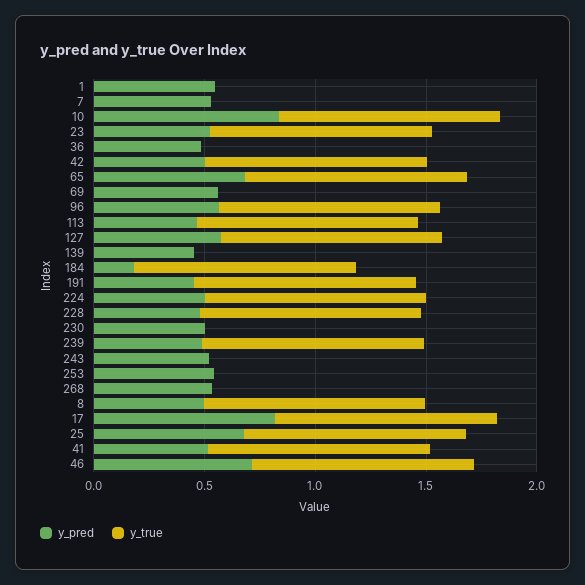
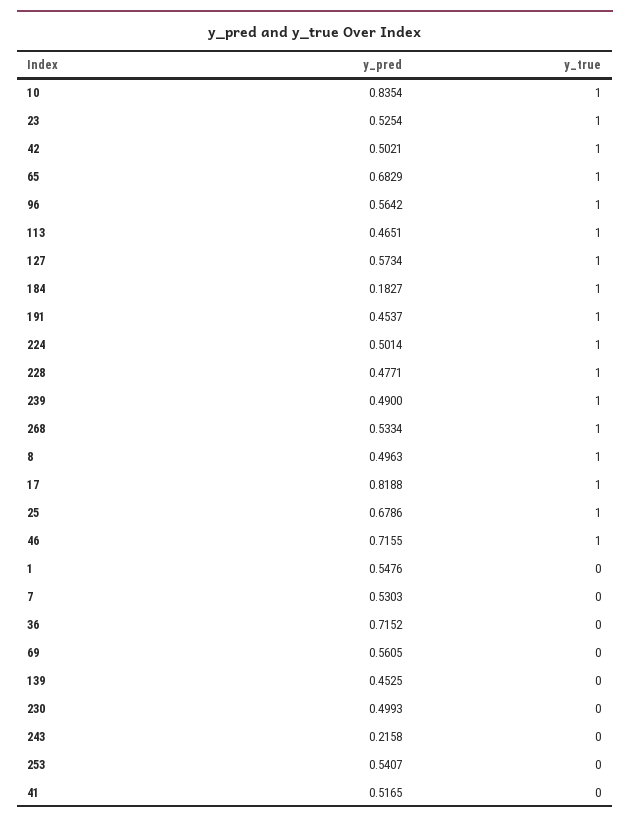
y_pred, 36: 0.5 -> 0.7152
y_pred, 243: 0.5 -> 0.2158
y_true, 268: 0 -> 1
y_true, 41: 1 -> 0

